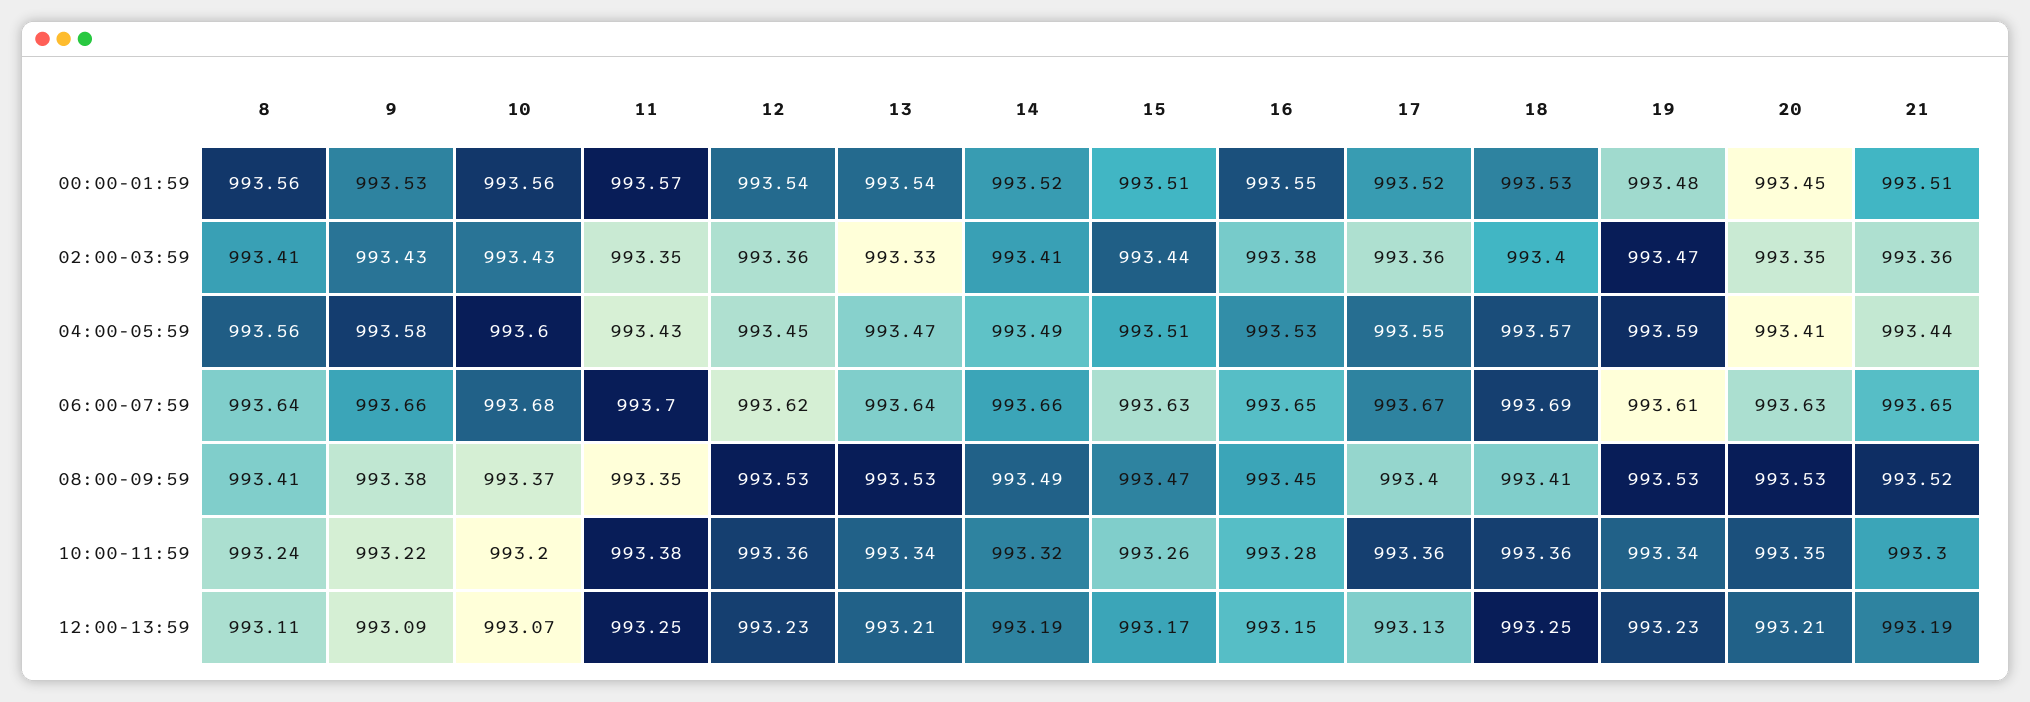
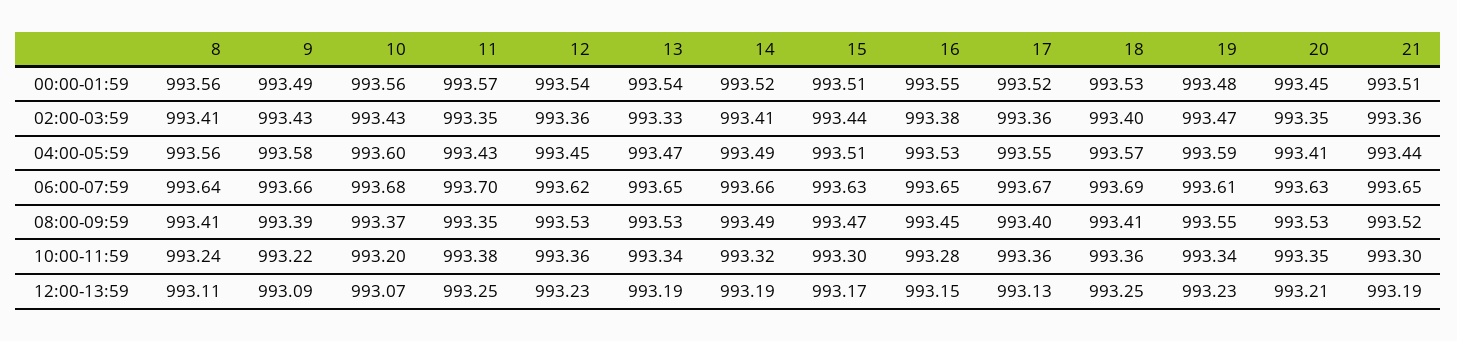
9, 00:00-01:59: 993.53 -> 993.49
13, 06:00-07:59: 993.64 -> 993.65
9, 08:00-09:59: 993.38 -> 993.39
19, 08:00-09:59: 993.53 -> 993.55
15, 10:00-11:59: 993.26 -> 993.3
13, 12:00-13:59: 993.21 -> 993.19

